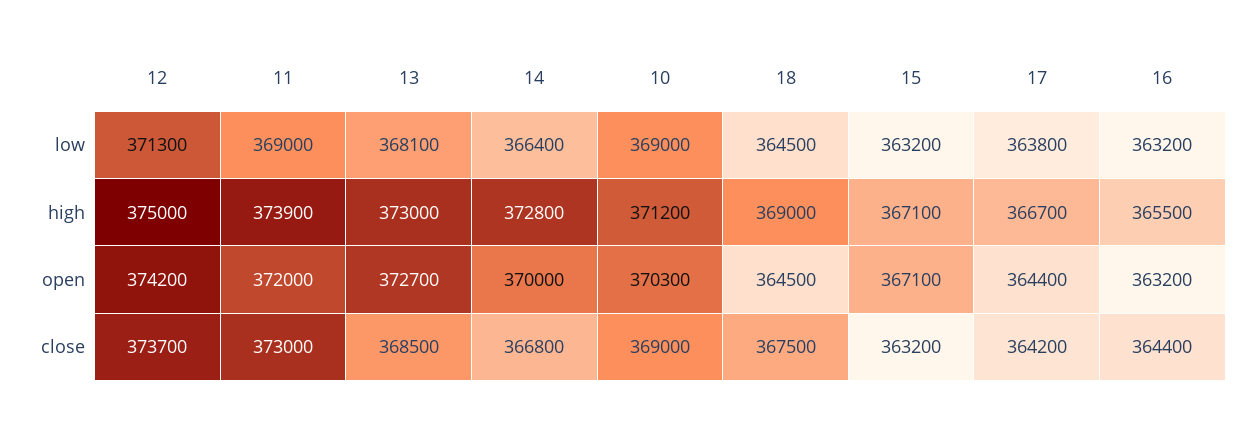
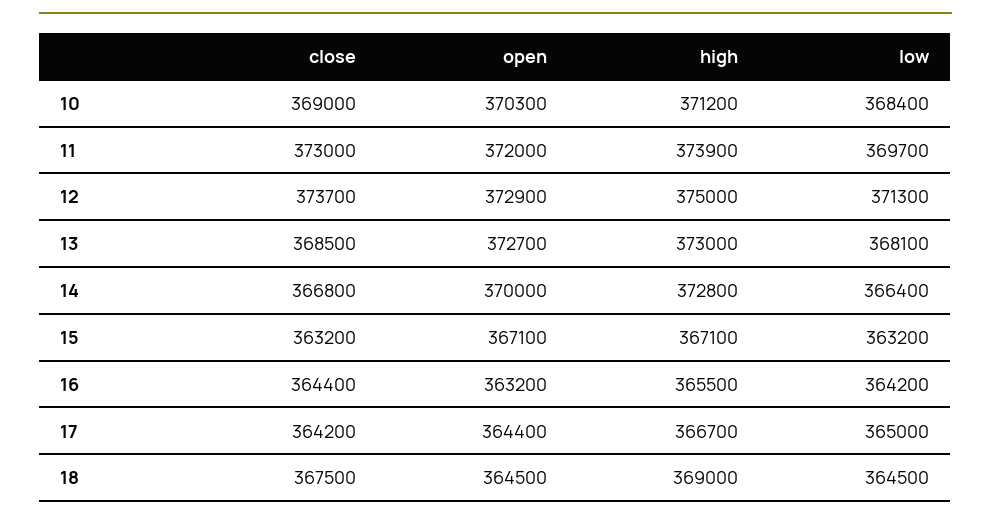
11, low: 369000 -> 369700
10, low: 369000 -> 368400
17, low: 363800 -> 365000
16, low: 363200 -> 364200
12, open: 374200 -> 372900

